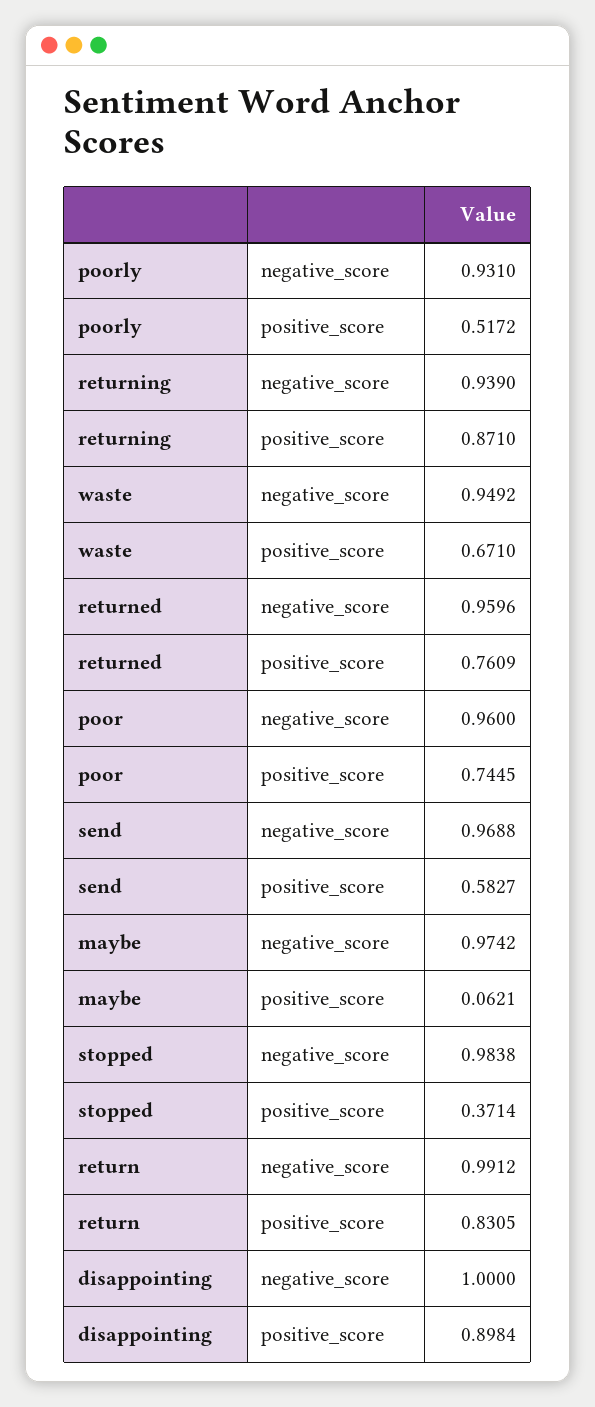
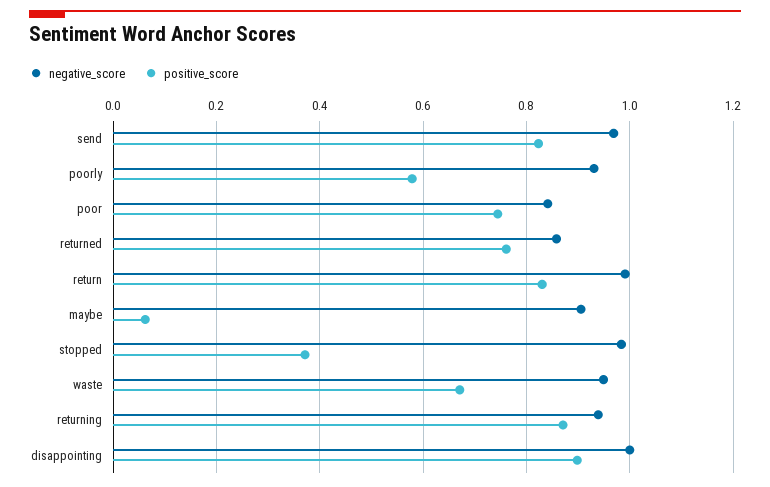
positive_score, poorly: 0.5172 -> 0.58
negative_score, returned: 0.9596 -> 0.86
negative_score, poor: 0.96 -> 0.84
positive_score, send: 0.5827 -> 0.82
negative_score, maybe: 0.9742 -> 0.9

